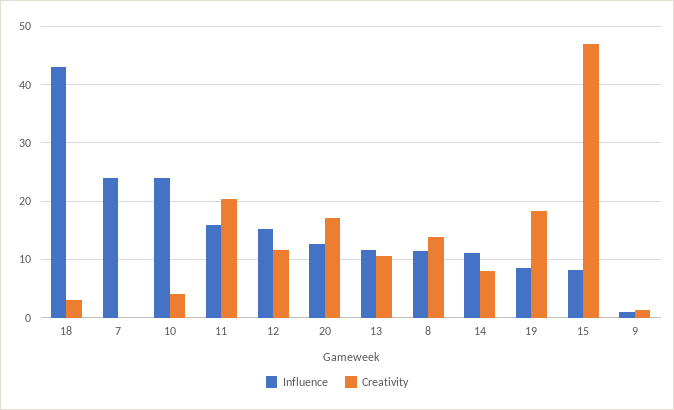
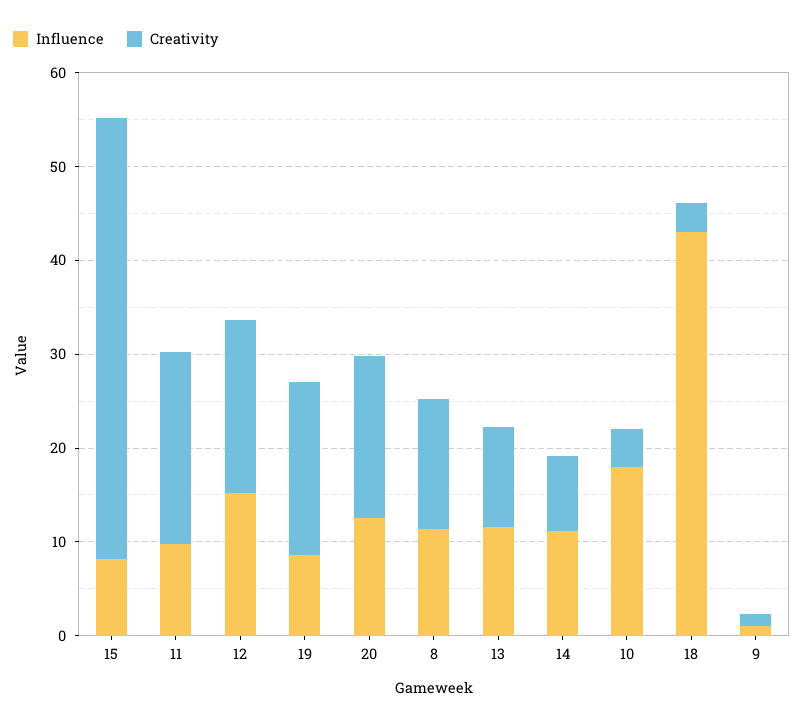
Influence, 7: 24 -> none
Creativity, 7: 0 -> none
Influence, 10: 24 -> 18
Influence, 11: 16 -> 10
Creativity, 12: 12 -> 18

